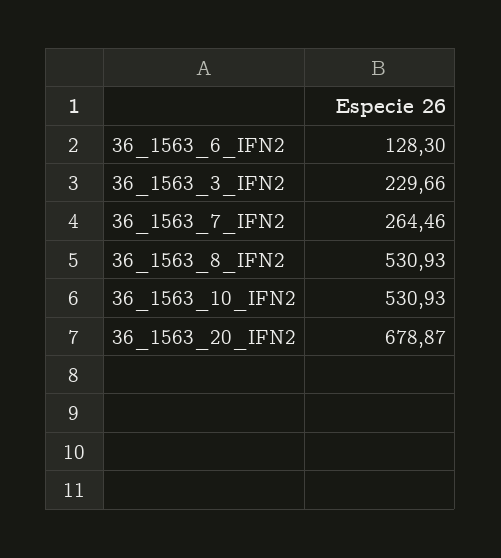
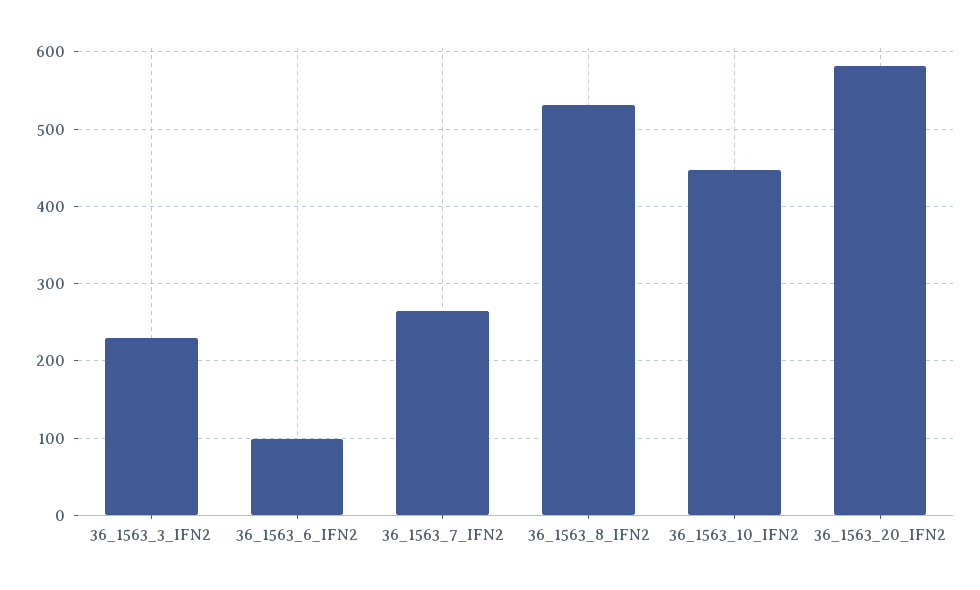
36_1563_6_IFN2: 128.3 -> 100
36_1563_10_IFN2: 530.93 -> 450
36_1563_20_IFN2: 678.87 -> 580

